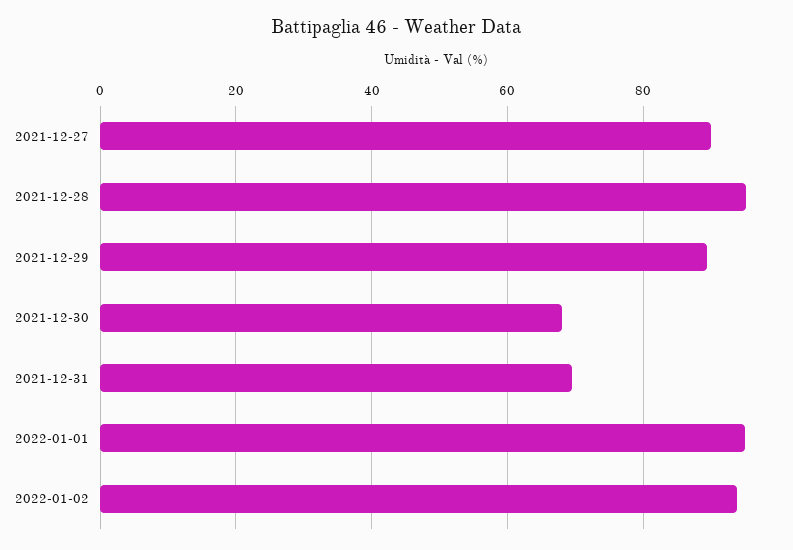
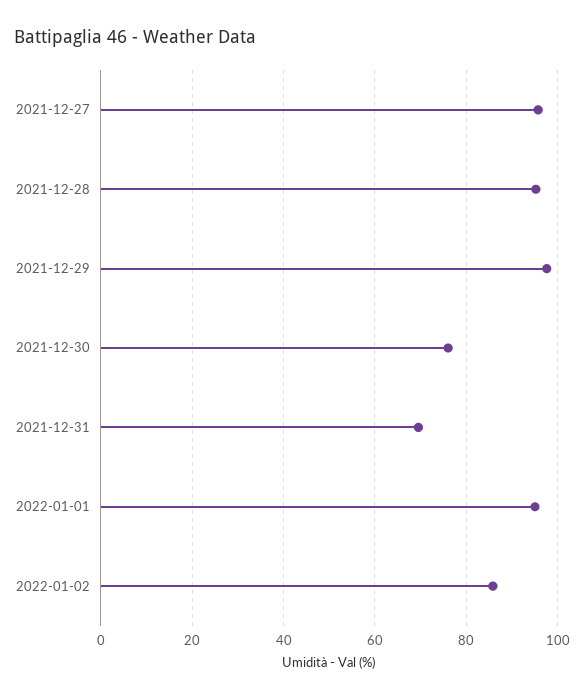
2021-12-27: 90 -> 96
2021-12-29: 90 -> 98
2021-12-30: 68 -> 76
2022-01-02: 94 -> 86

